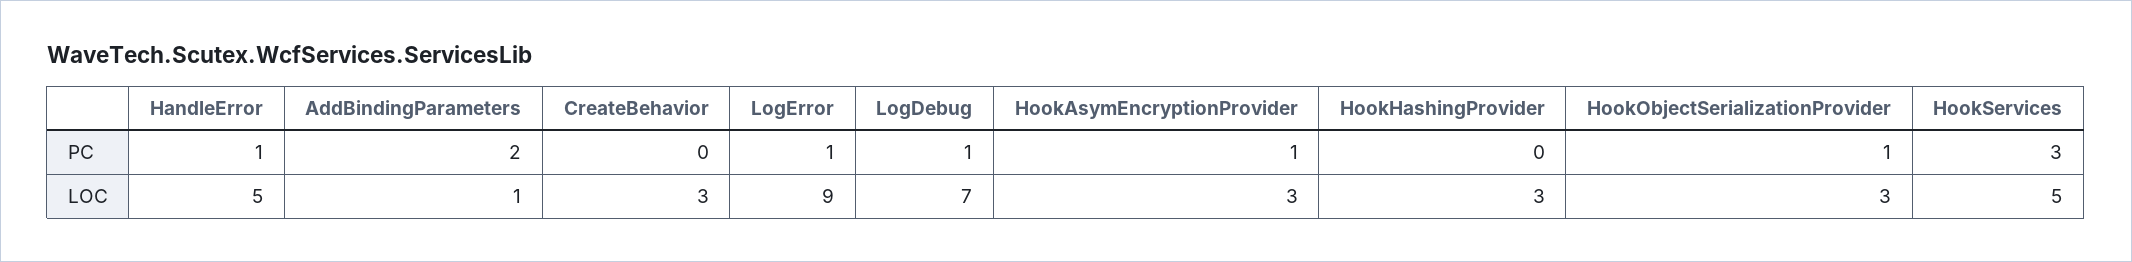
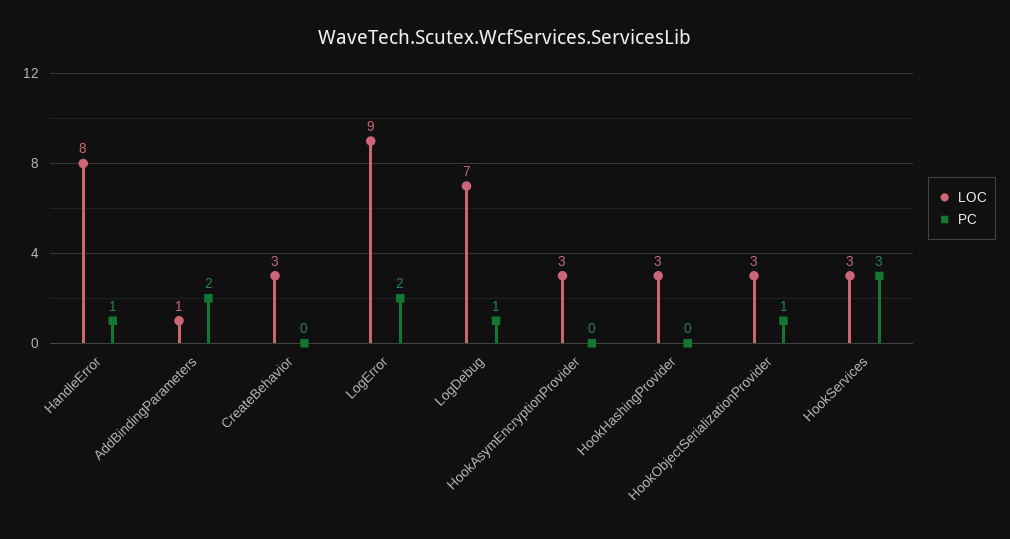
PC, LogError: 1 -> 2
PC, HookAsymEncryptionProvider: 1 -> 0
LOC, HandleError: 5 -> 8
LOC, HookServices: 5 -> 3

